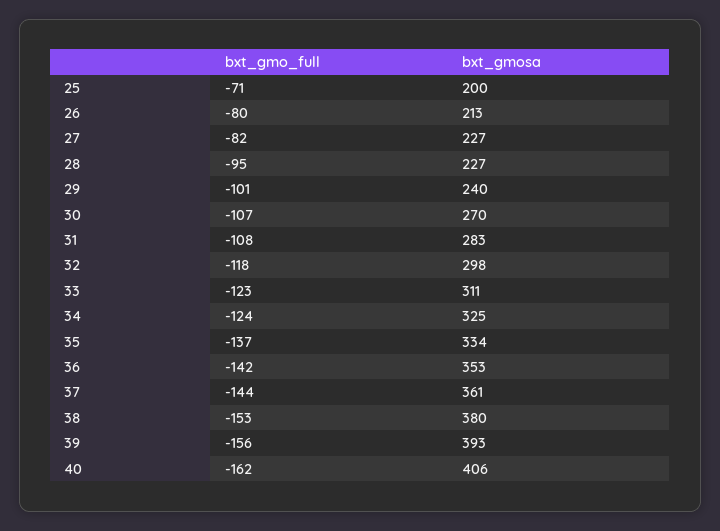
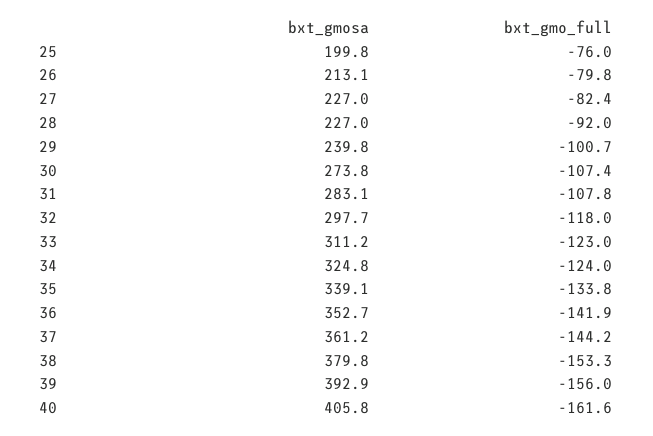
bxt_gmo_full, 25: -71 -> -76
bxt_gmo_full, 28: -95 -> -92
bxt_gmosa, 30: 270 -> 273.8
bxt_gmo_full, 35: -137 -> -133.8
bxt_gmosa, 35: 334 -> 339.1

